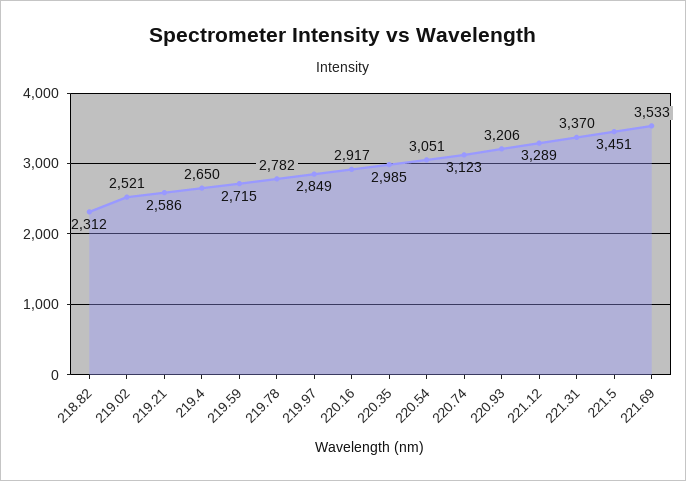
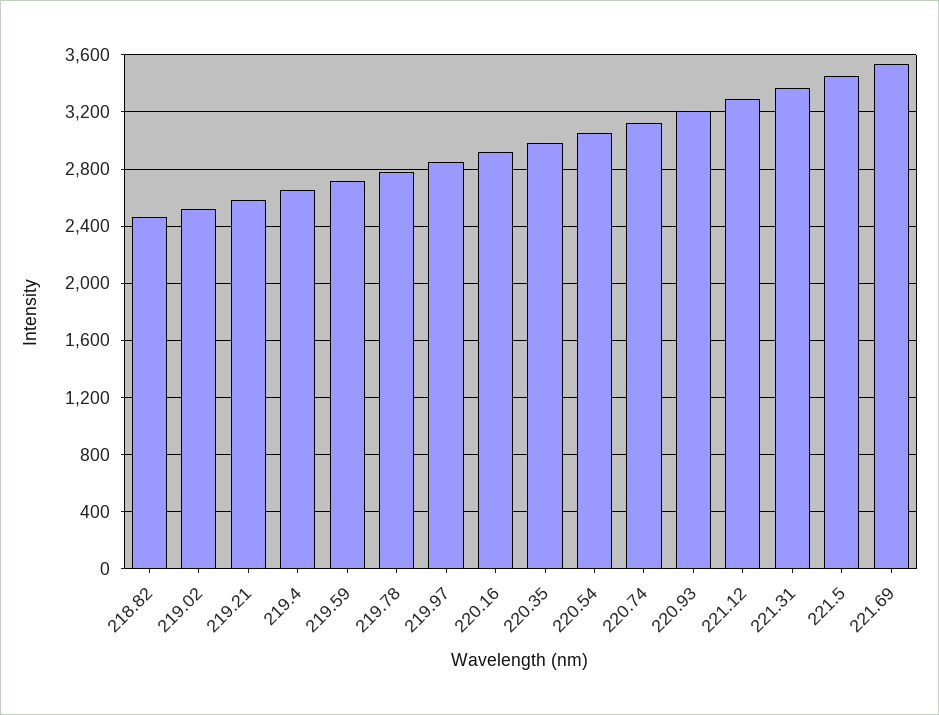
218.82: 2312 -> 2450

